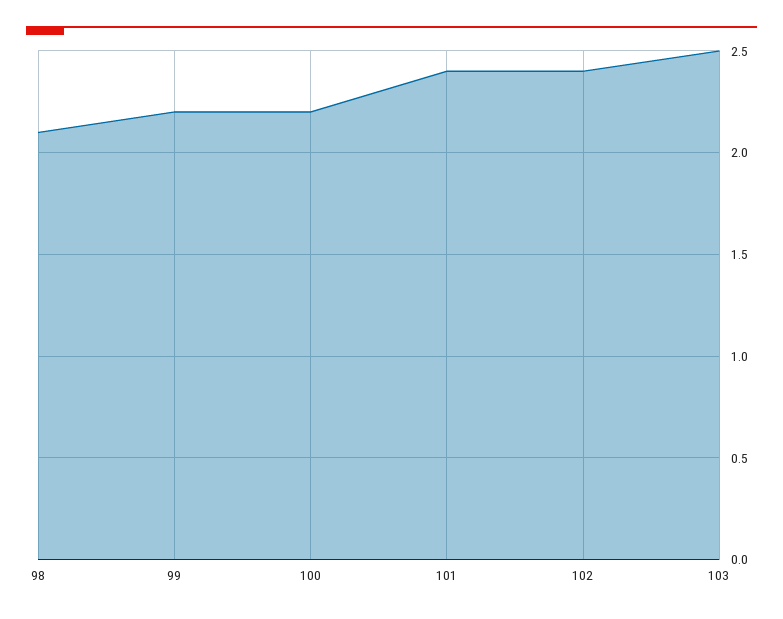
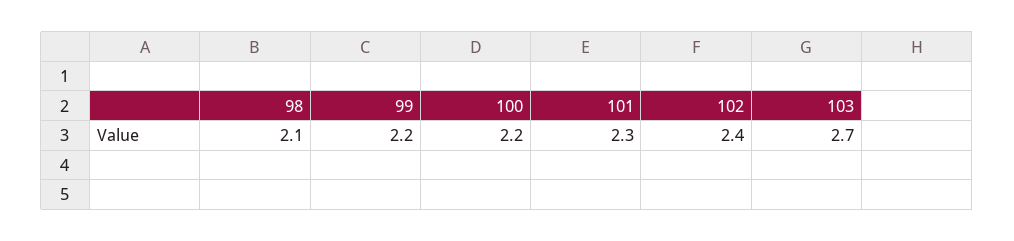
101: 2.4 -> 2.3
103: 2.5 -> 2.7

